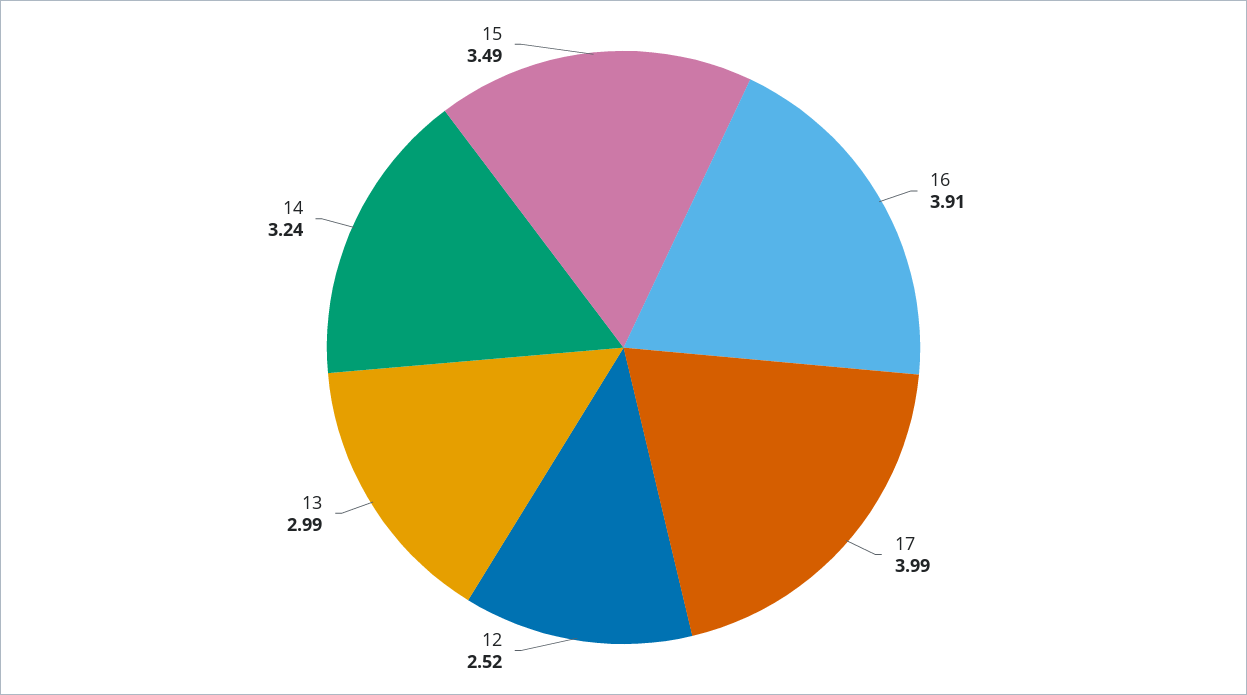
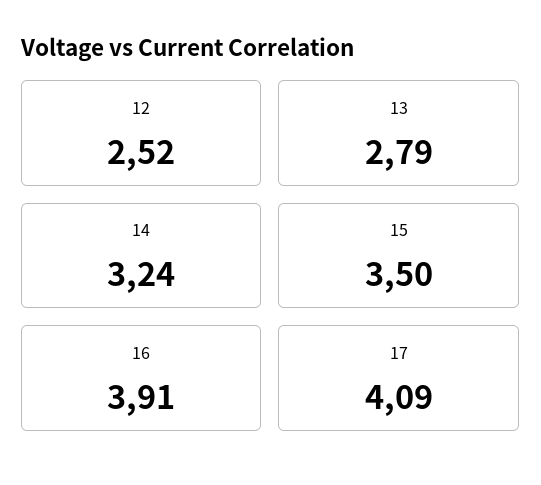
17: 3.99 -> 4.09
13: 2.99 -> 2.79
15: 3.49 -> 3.5

